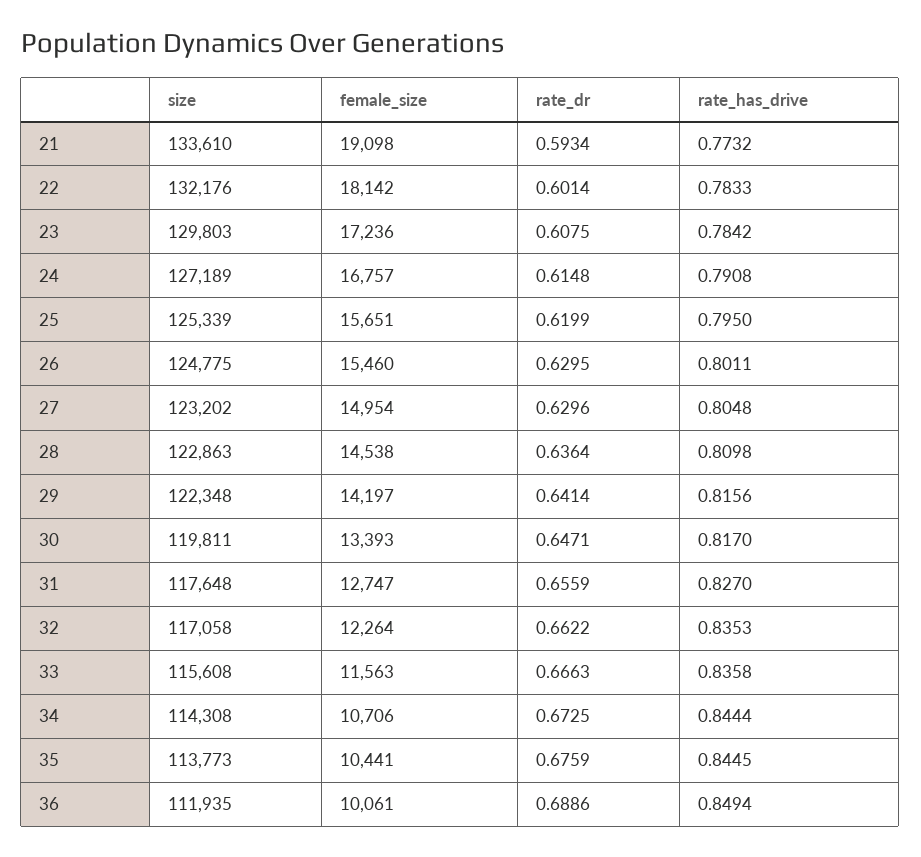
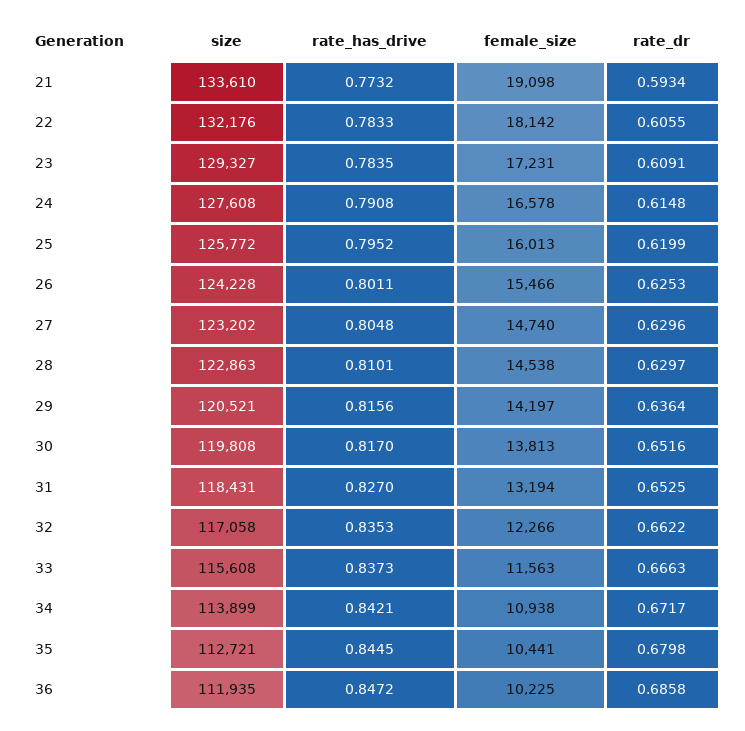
rate_dr, 22: 0.6014 -> 0.6055
size, 23: 129803 -> 129327
female_size, 23: 17236 -> 17231
rate_dr, 23: 0.6075 -> 0.6091
rate_has_drive, 23: 0.7842 -> 0.7835
size, 24: 127189 -> 127608
female_size, 24: 16757 -> 16578
size, 25: 125339 -> 125772
female_size, 25: 15651 -> 16013
rate_has_drive, 25: 0.795 -> 0.7952
size, 26: 124775 -> 124228
female_size, 26: 15460 -> 15466
rate_dr, 26: 0.6295 -> 0.6253
female_size, 27: 14954 -> 14740
rate_dr, 28: 0.6364 -> 0.6297
rate_has_drive, 28: 0.8098 -> 0.8101
size, 29: 122348 -> 120521
rate_dr, 29: 0.6414 -> 0.6364
size, 30: 119811 -> 119808
female_size, 30: 13393 -> 13813
rate_dr, 30: 0.6471 -> 0.6516
size, 31: 117648 -> 118431
female_size, 31: 12747 -> 13194
rate_dr, 31: 0.6559 -> 0.6525
female_size, 32: 12264 -> 12266
rate_has_drive, 33: 0.8358 -> 0.8373
size, 34: 114308 -> 113899
female_size, 34: 10706 -> 10938
rate_dr, 34: 0.6725 -> 0.6717
rate_has_drive, 34: 0.8444 -> 0.8421
size, 35: 113773 -> 112721
rate_dr, 35: 0.6759 -> 0.6798
female_size, 36: 10061 -> 10225
rate_dr, 36: 0.6886 -> 0.6858
rate_has_drive, 36: 0.8494 -> 0.8472

